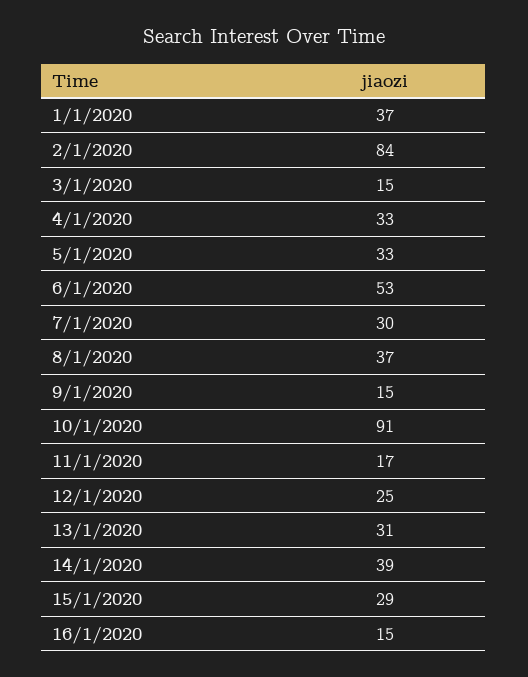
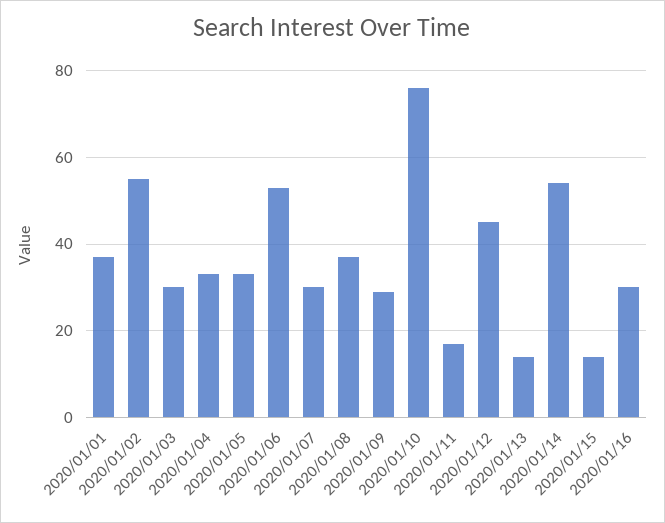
2/1/2020: 84 -> 55
3/1/2020: 15 -> 30
9/1/2020: 15 -> 30
10/1/2020: 91 -> 75
12/1/2020: 25 -> 45
13/1/2020: 31 -> 15
14/1/2020: 39 -> 55
15/1/2020: 29 -> 15
16/1/2020: 15 -> 30

